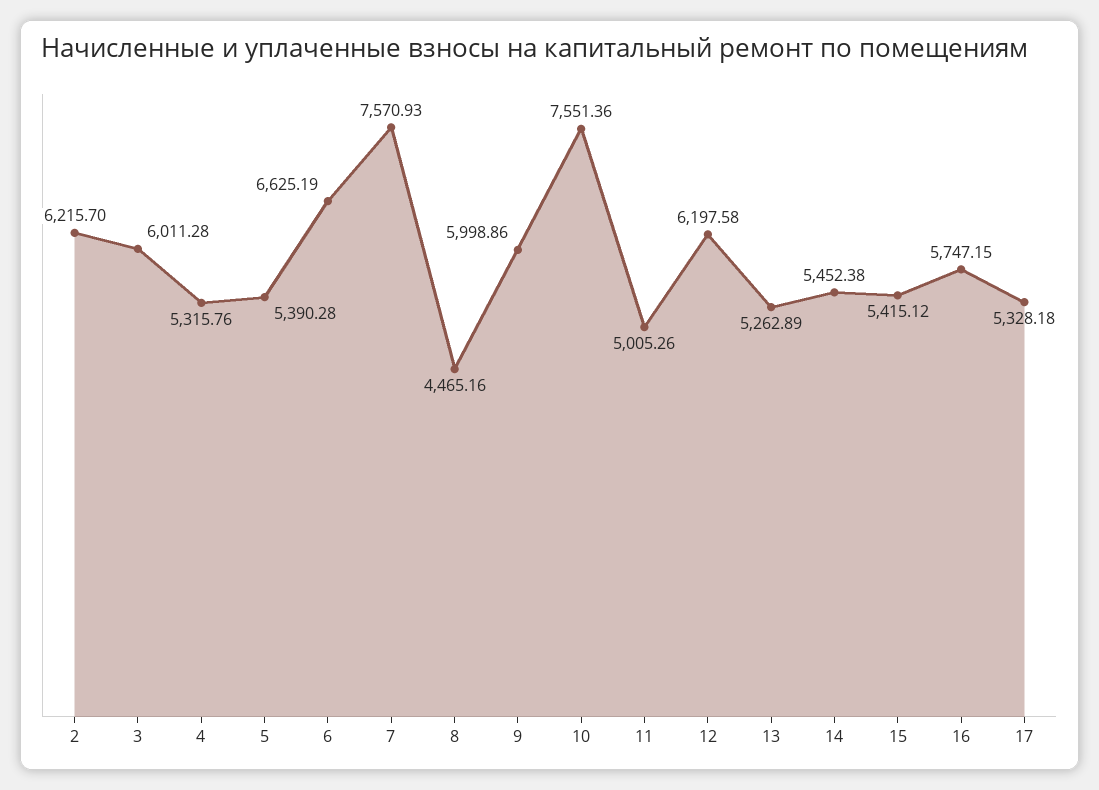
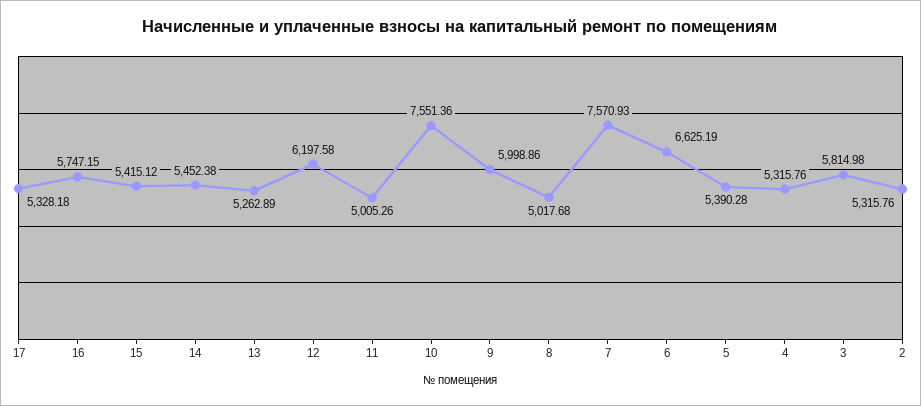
2: 6215.7 -> 5315.76
3: 6011.28 -> 5814.98
8: 4465.16 -> 5017.68

